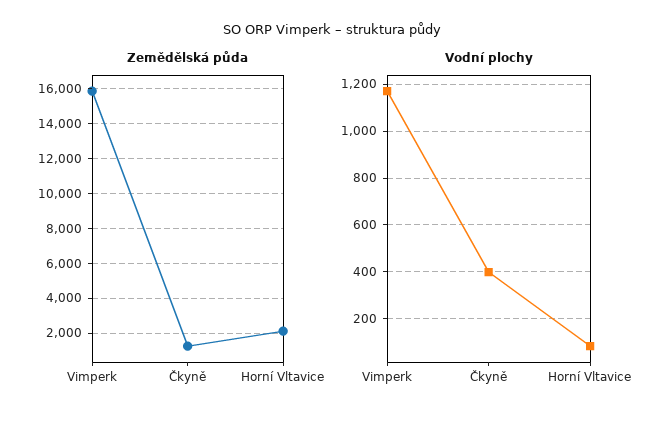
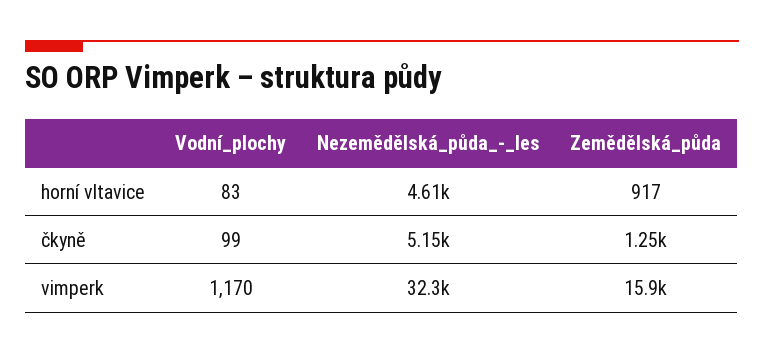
Zemědělská půda, Horní Vltavice: 2000 -> 917
Vodní plochy, Čkyně: 400 -> 99
Nezemědělská_půda_-_les, Horní Vltavice: none -> 4610
Nezemědělská_půda_-_les, Čkyně: none -> 5150
Nezemědělská_půda_-_les, Vimperk: none -> 32300

